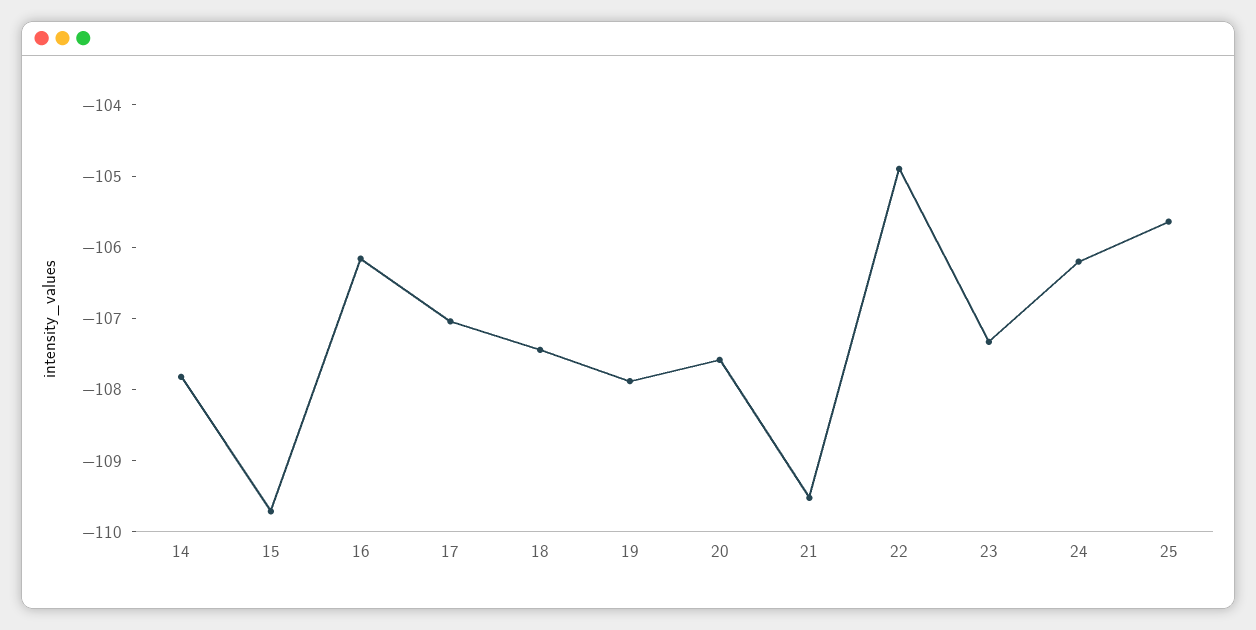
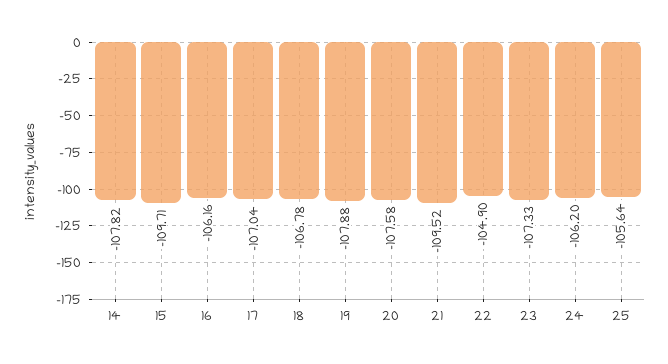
18: -107.4 -> -106.78

